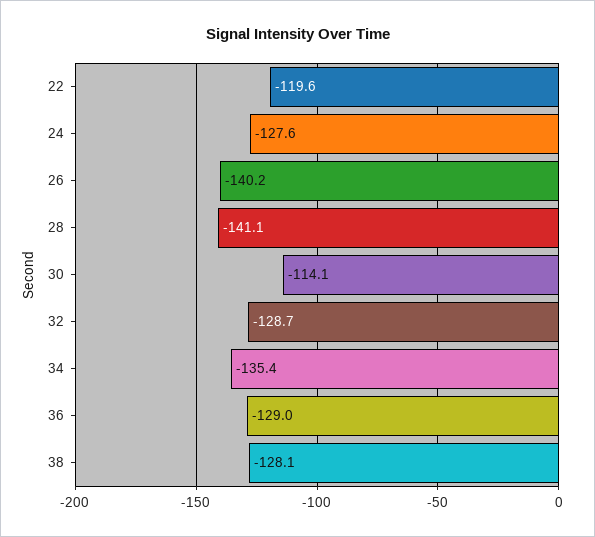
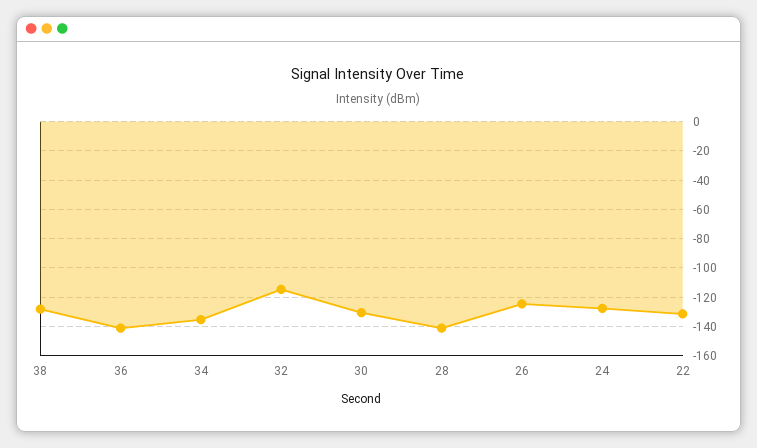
22: -119.6 -> -130
26: -140.2 -> -125
30: -114.1 -> -130
32: -128.7 -> -115
36: -129 -> -140

